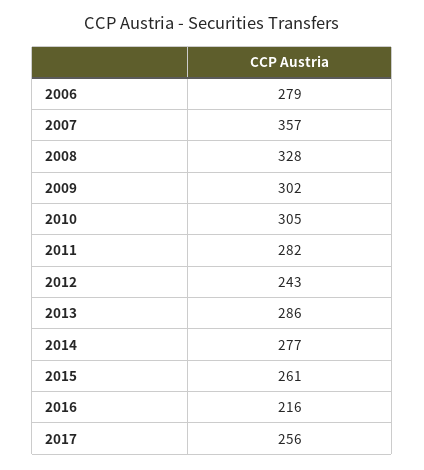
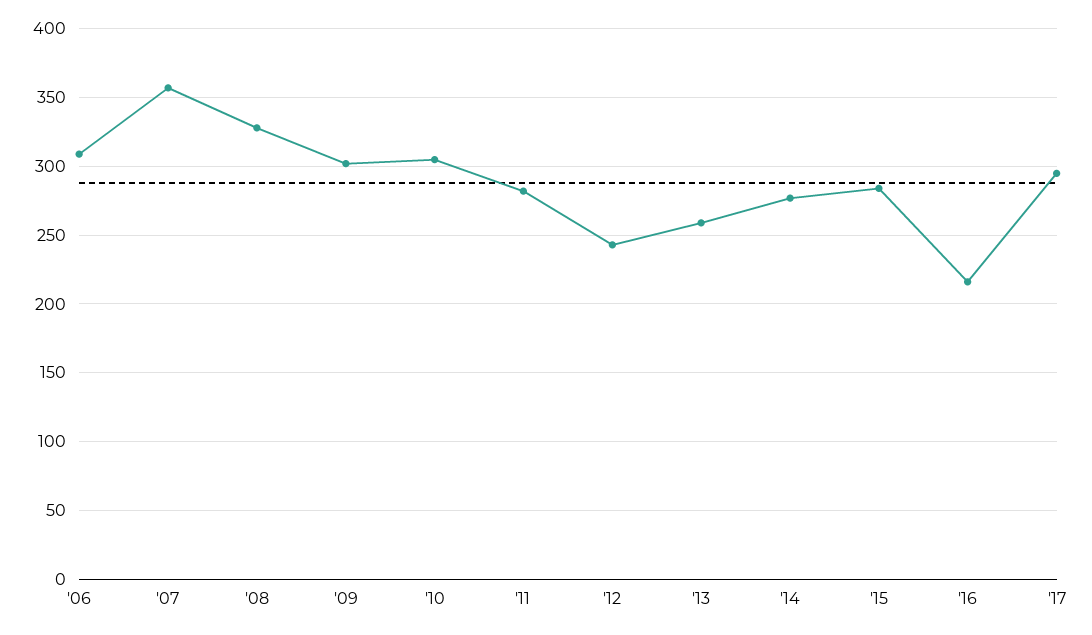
2006: 279 -> 310
2013: 286 -> 260
2015: 261 -> 285
2017: 256 -> 295

